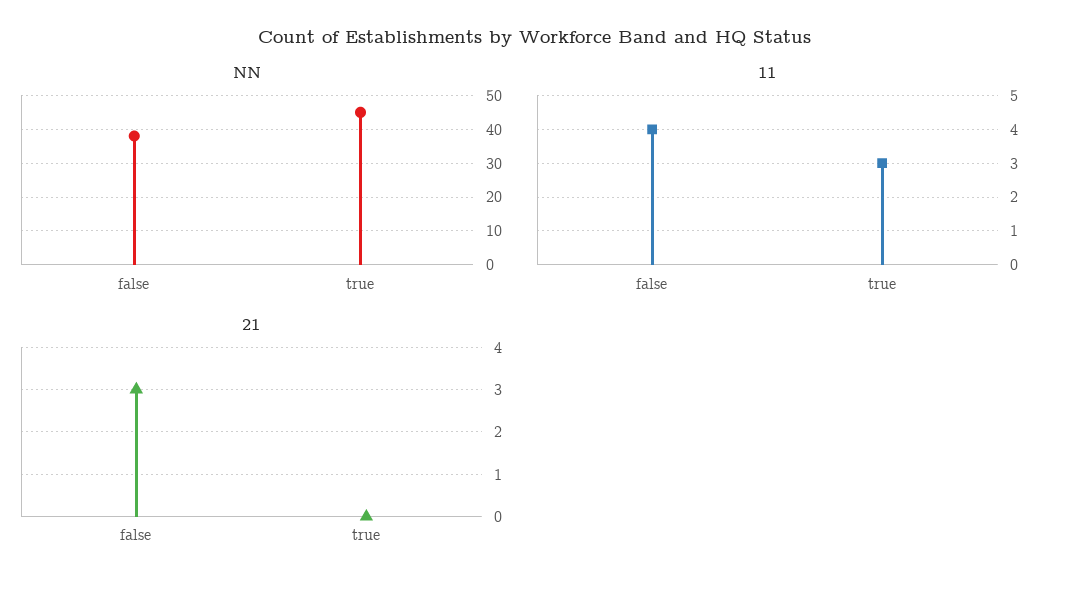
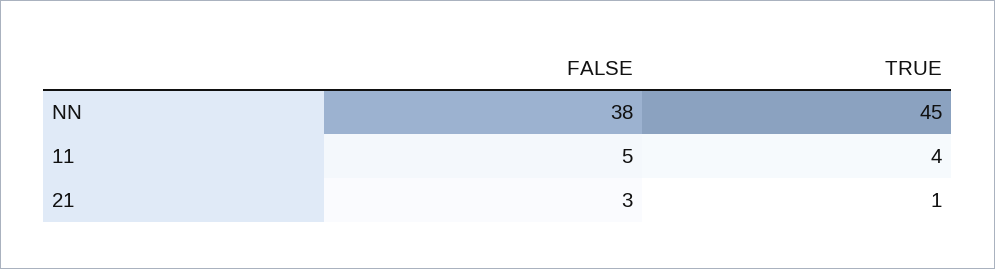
11, false: 4 -> 5
11, true: 3 -> 4
21, true: 0 -> 1

